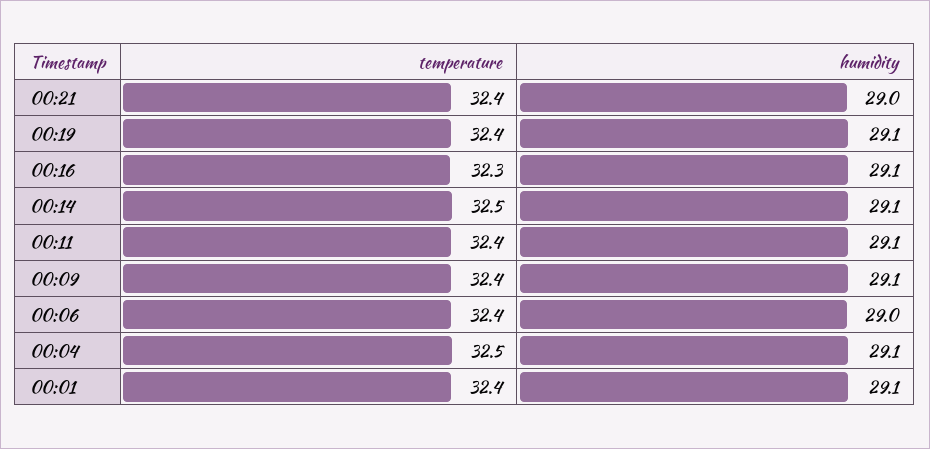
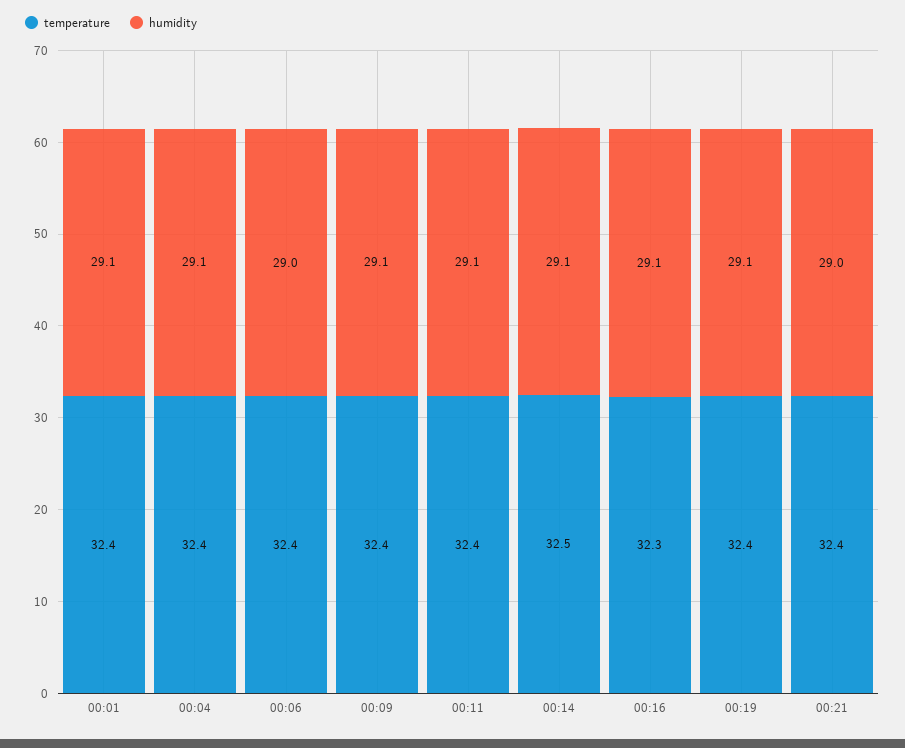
temperature, 00:04: 32.5 -> 32.4

